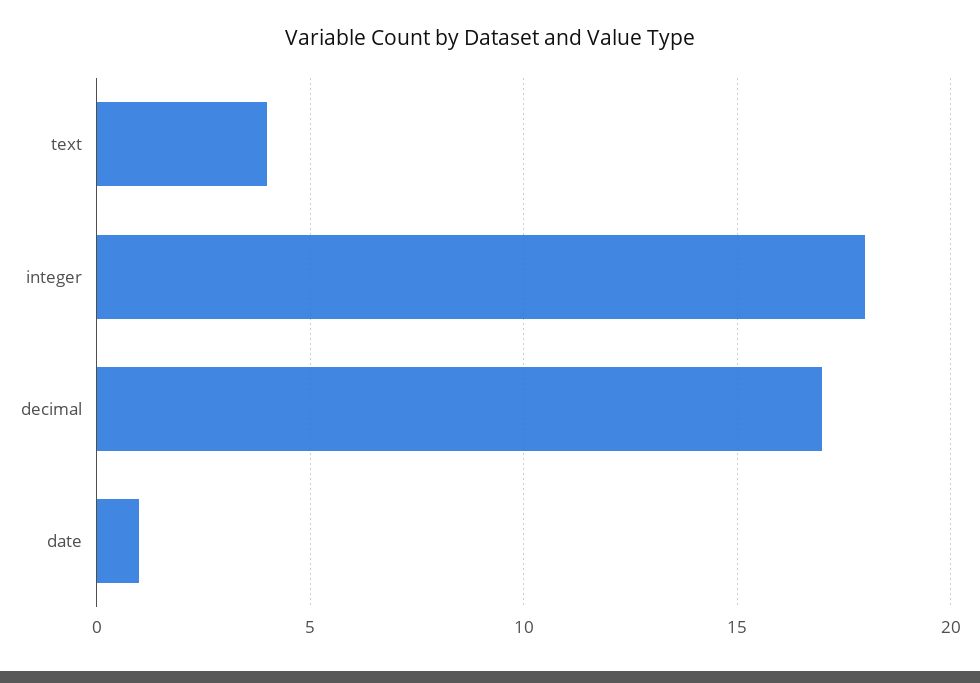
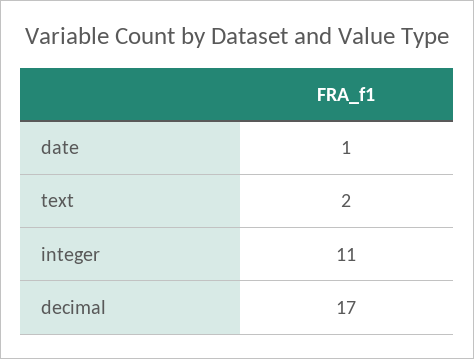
text: 4 -> 2
integer: 18 -> 11

